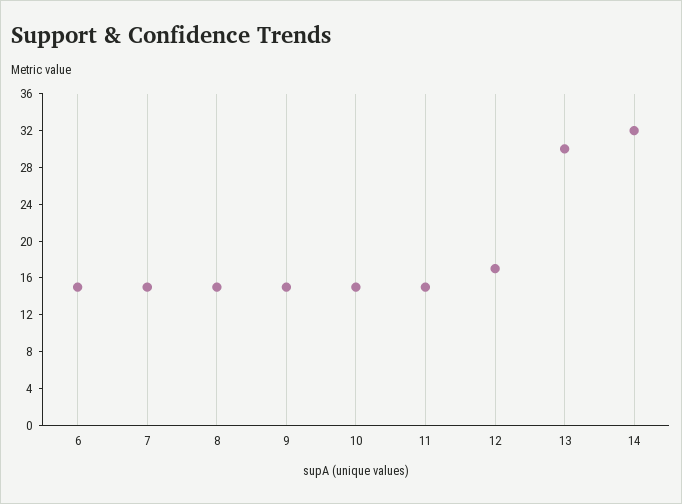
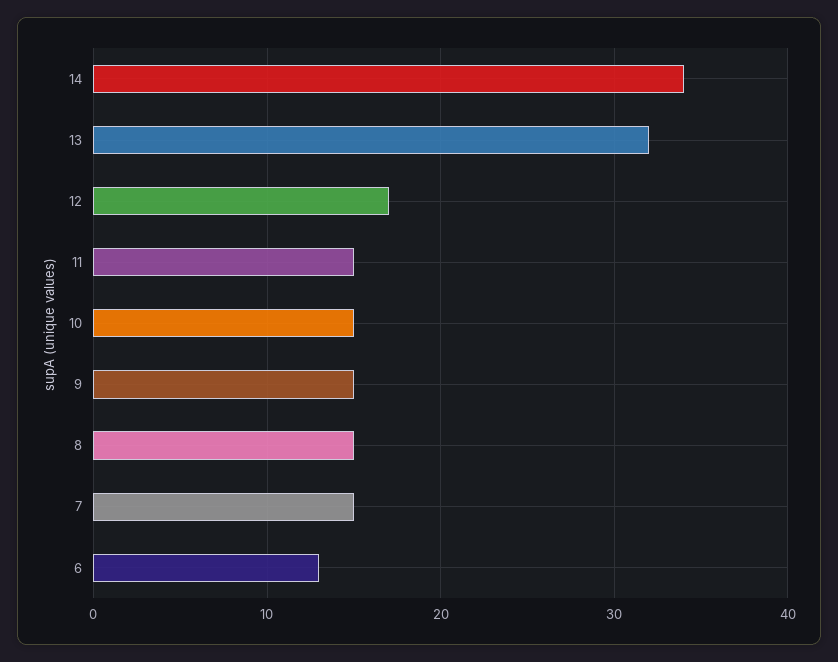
6: 15 -> 13
13: 30 -> 32
14: 32 -> 34

